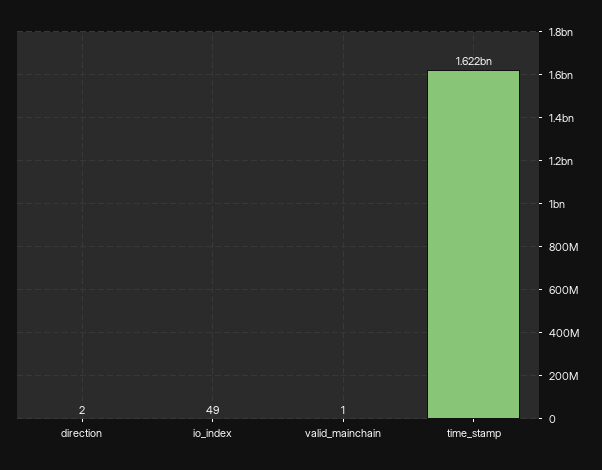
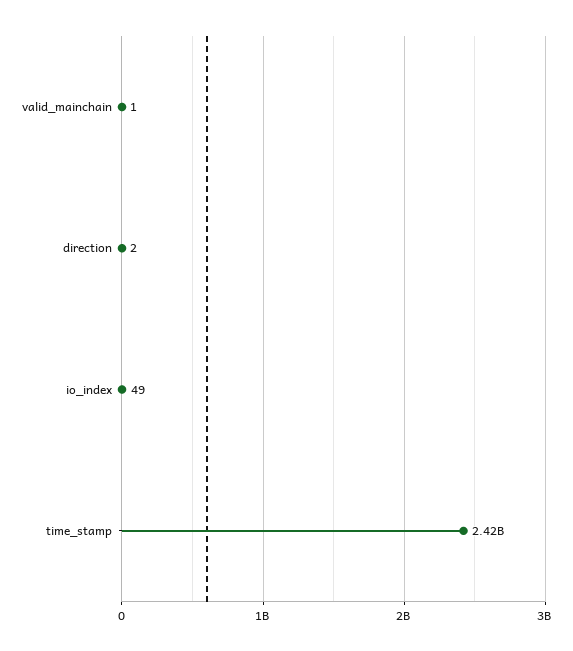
time_stamp: 1622000000 -> 2420000000

